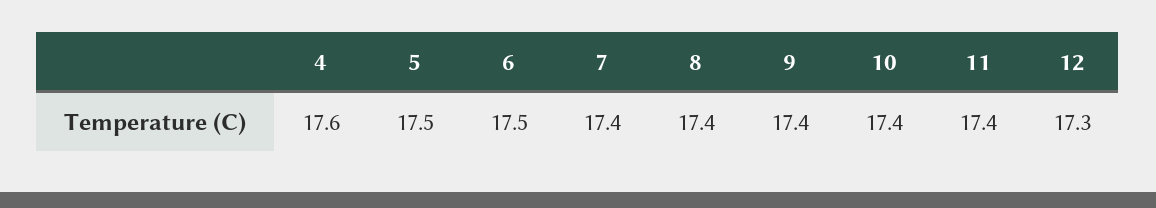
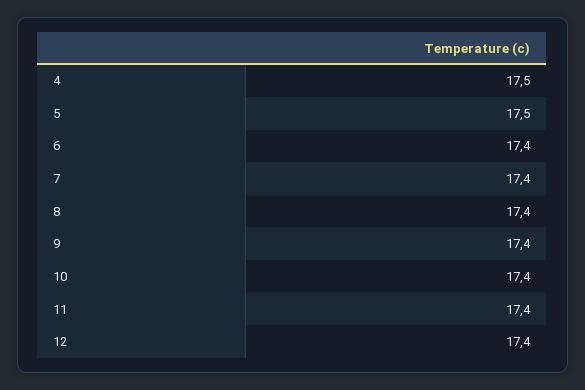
4: 17.6 -> 17.5
6: 17.5 -> 17.4
12: 17.3 -> 17.4

